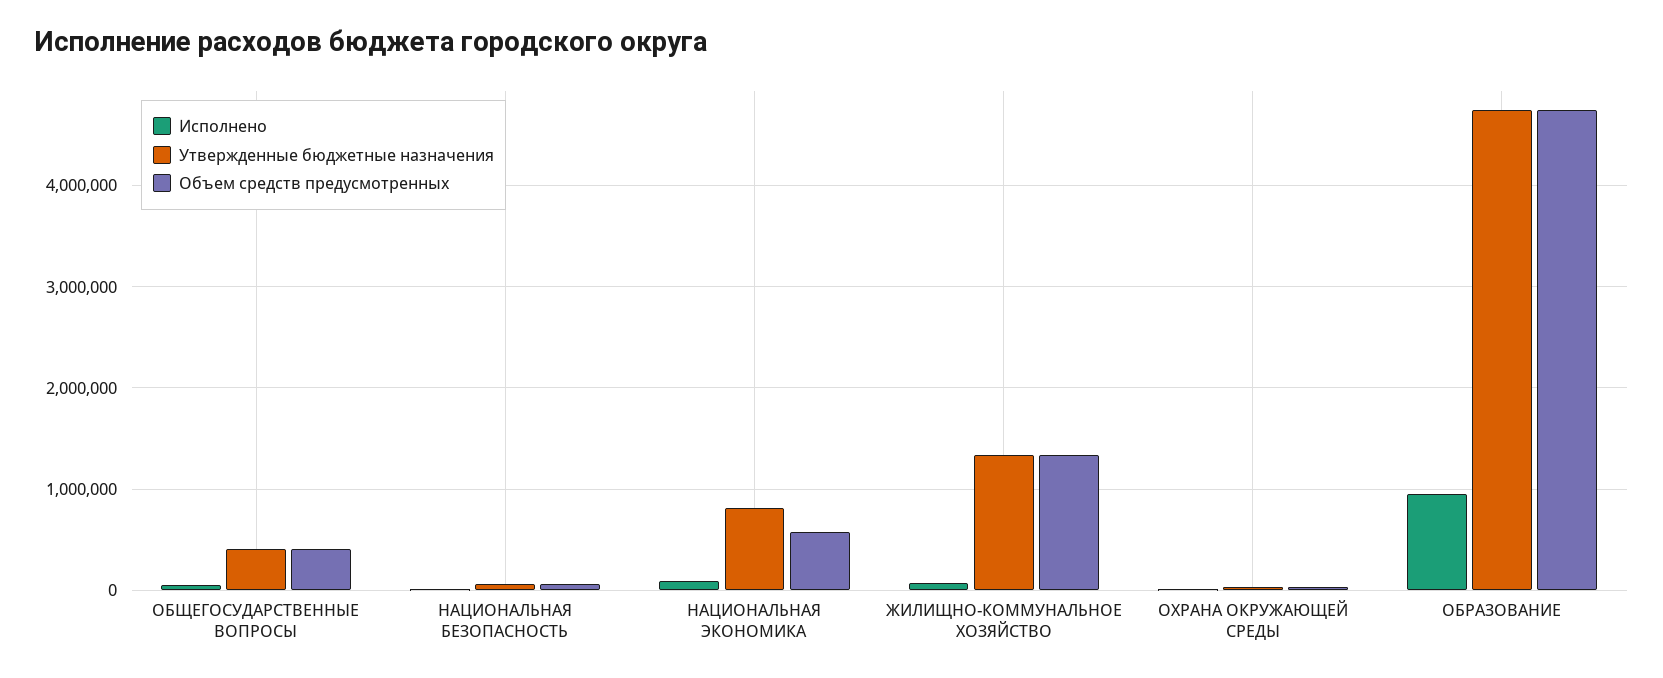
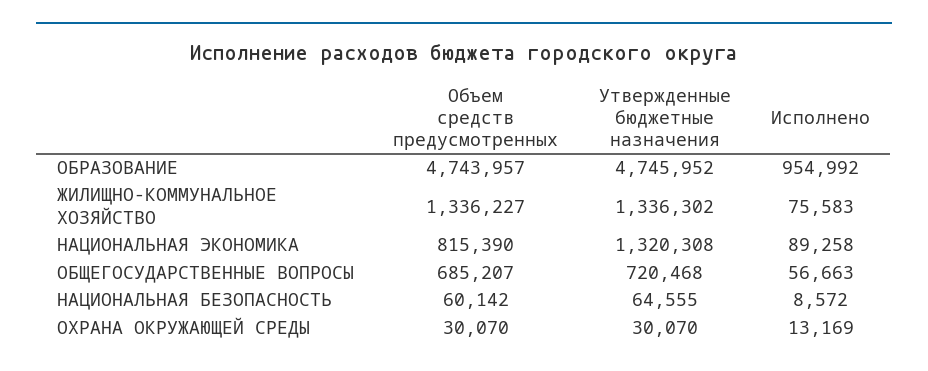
Утвержденные бюджетные назначения, ОБЩЕГОСУДАРСТВЕННЫЕ ВОПРОСЫ: 400000 -> 720468
Объем средств предусмотренных, ОБЩЕГОСУДАРСТВЕННЫЕ ВОПРОСЫ: 400000 -> 685207
Утвержденные бюджетные назначения, НАЦИОНАЛЬНАЯ ЭКОНОМИКА: 800000 -> 1320308
Объем средств предусмотренных, НАЦИОНАЛЬНАЯ ЭКОНОМИКА: 600000 -> 815390

